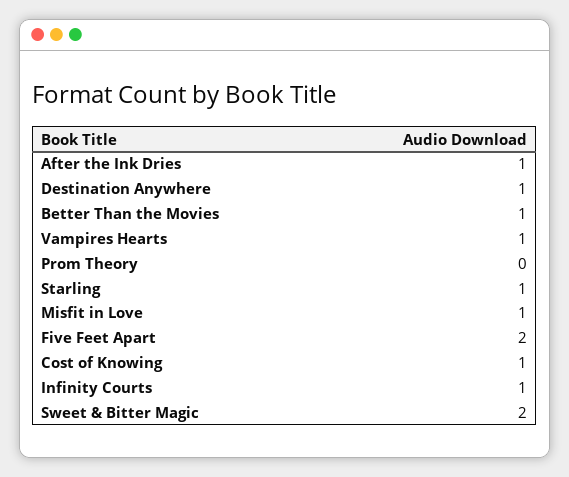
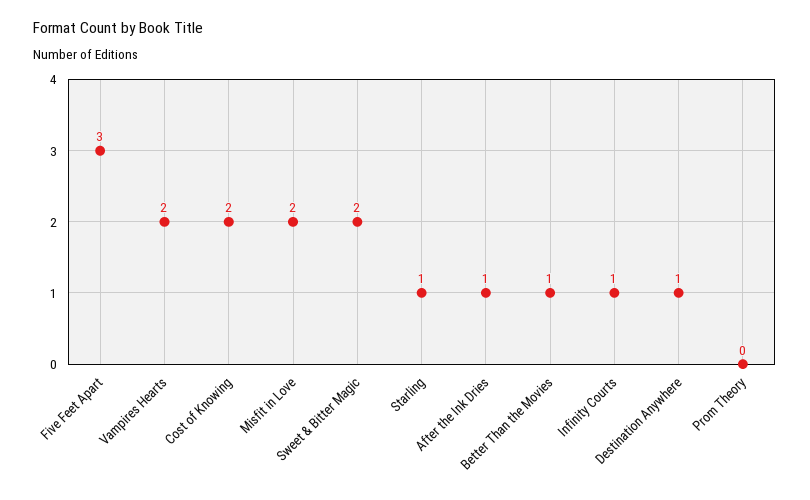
Vampires Hearts: 1 -> 2
Misfit in Love: 1 -> 2
Five Feet Apart: 2 -> 3
Cost of Knowing: 1 -> 2

